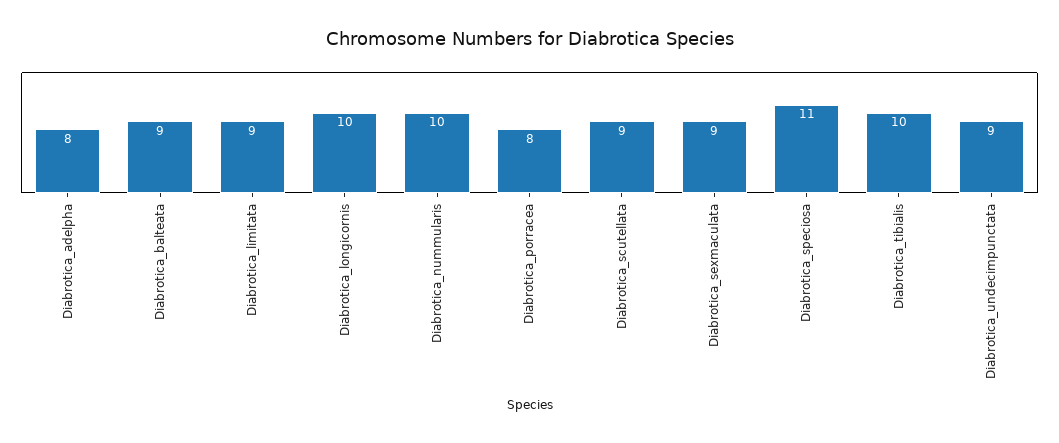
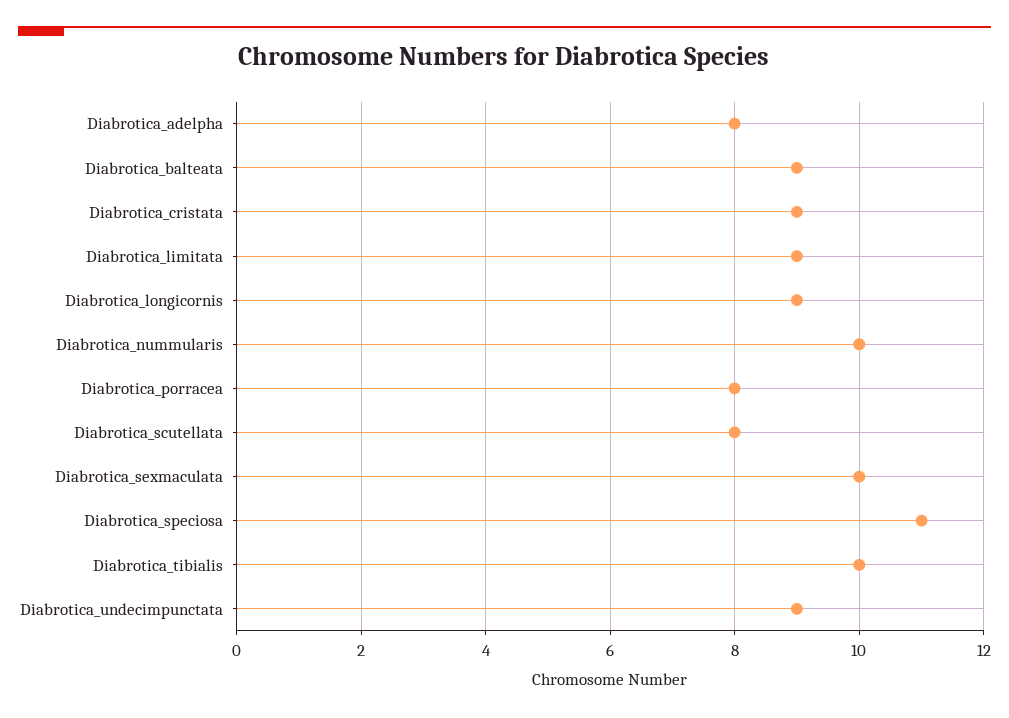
Diabrotica_longicornis: 10 -> 9
Diabrotica_scutellata: 9 -> 8
Diabrotica_sexmaculata: 9 -> 10
Diabrotica_cristata: none -> 9

